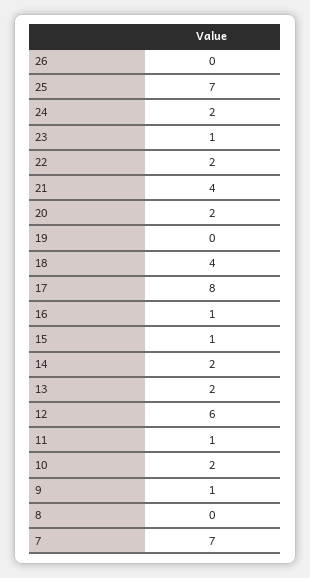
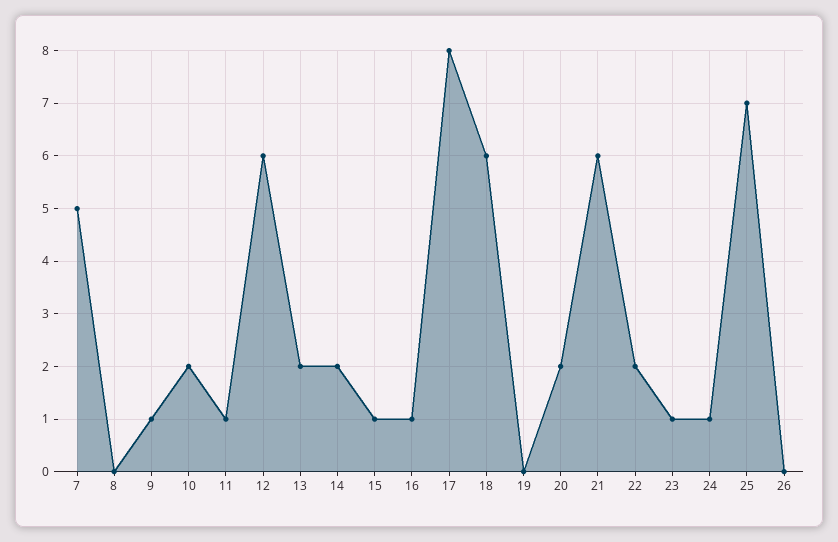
24: 2 -> 1
21: 4 -> 6
18: 4 -> 6
7: 7 -> 5

